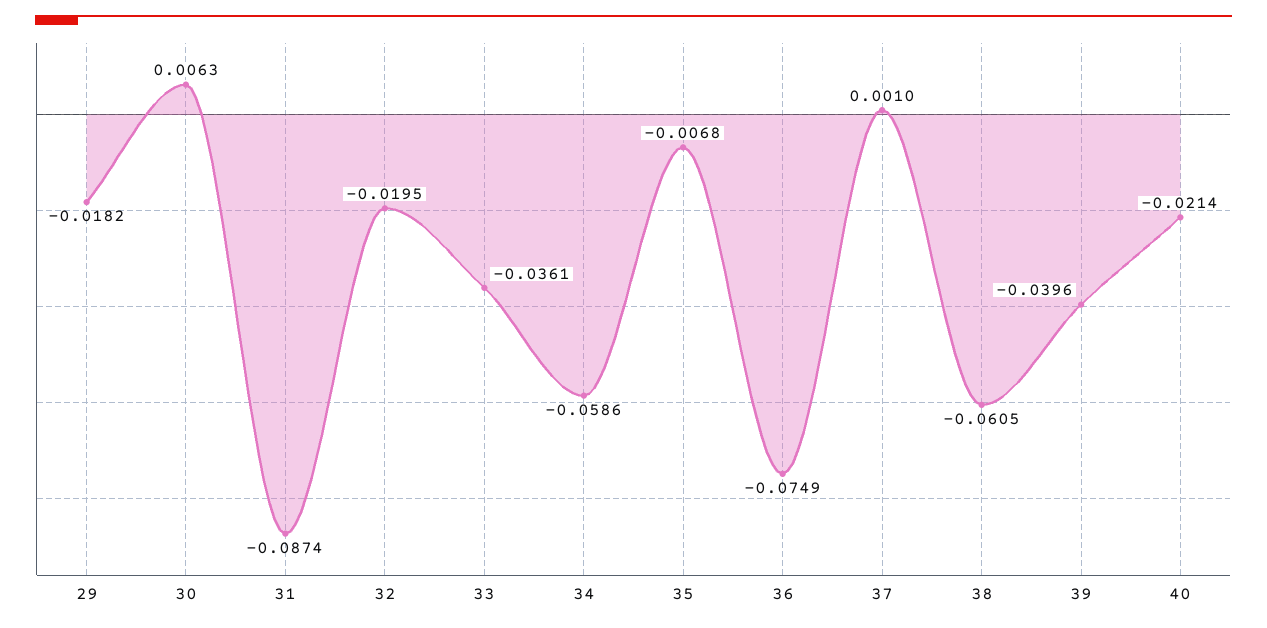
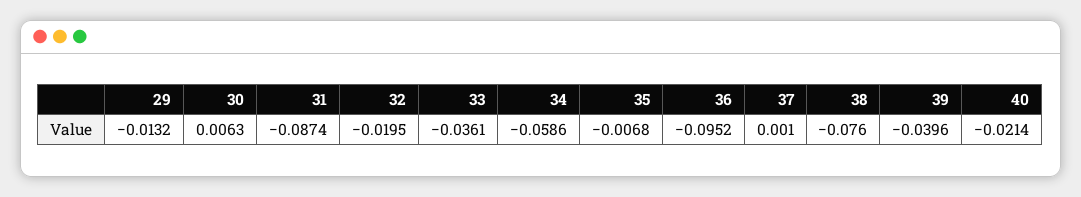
29: -0.0182 -> -0.0132
36: -0.0749 -> -0.0952
38: -0.0605 -> -0.076

